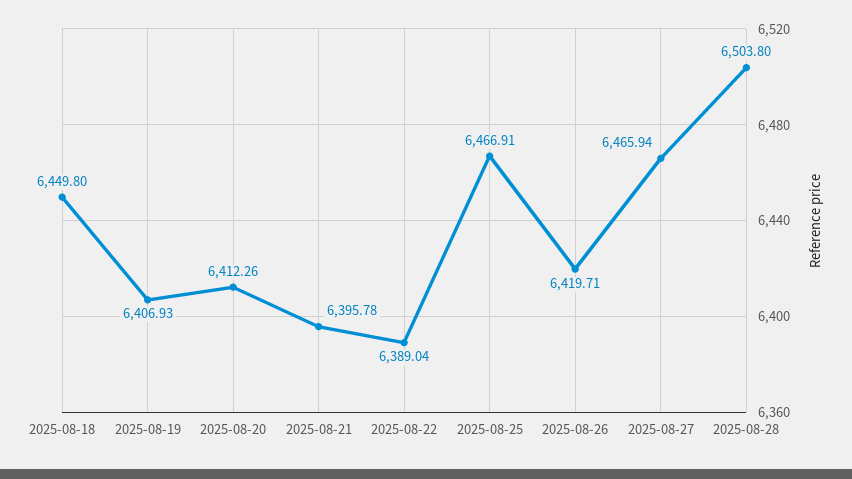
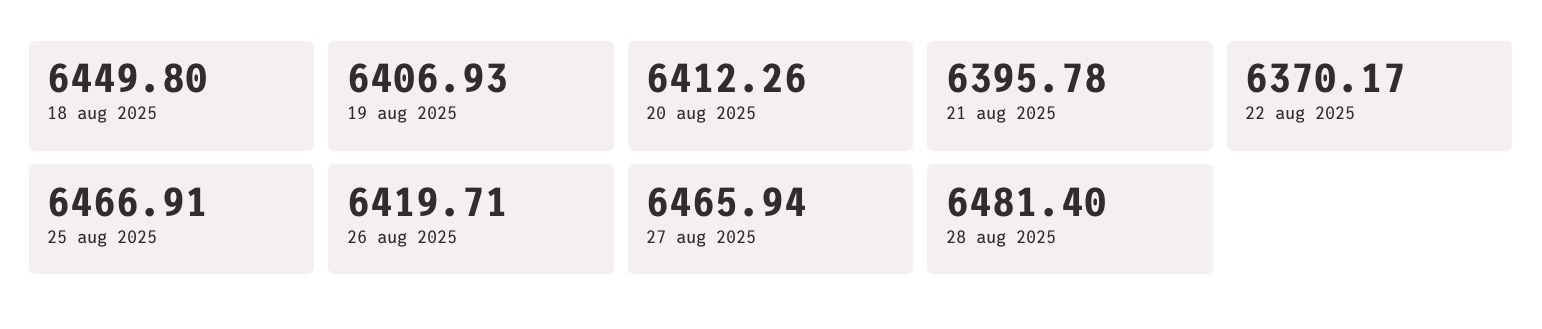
2025-08-22: 6389.04 -> 6370.17
2025-08-28: 6503.8 -> 6481.4

